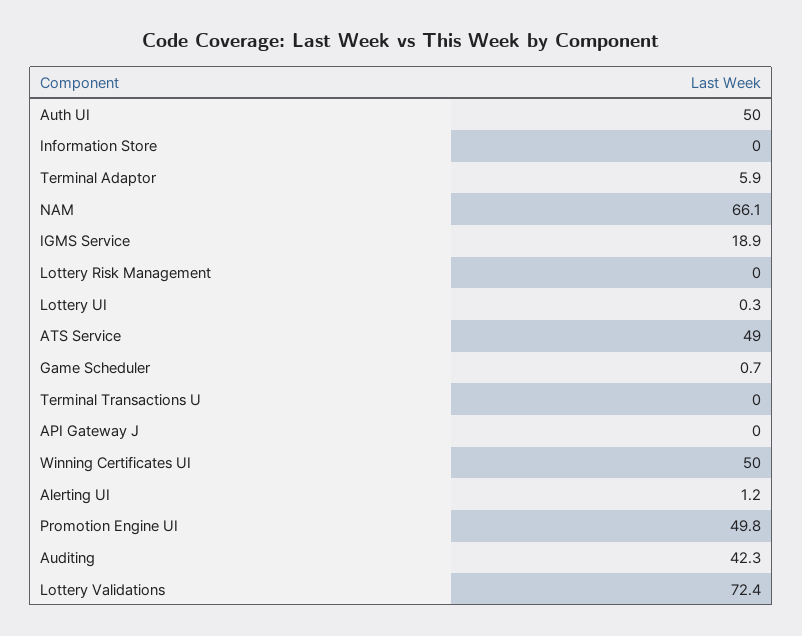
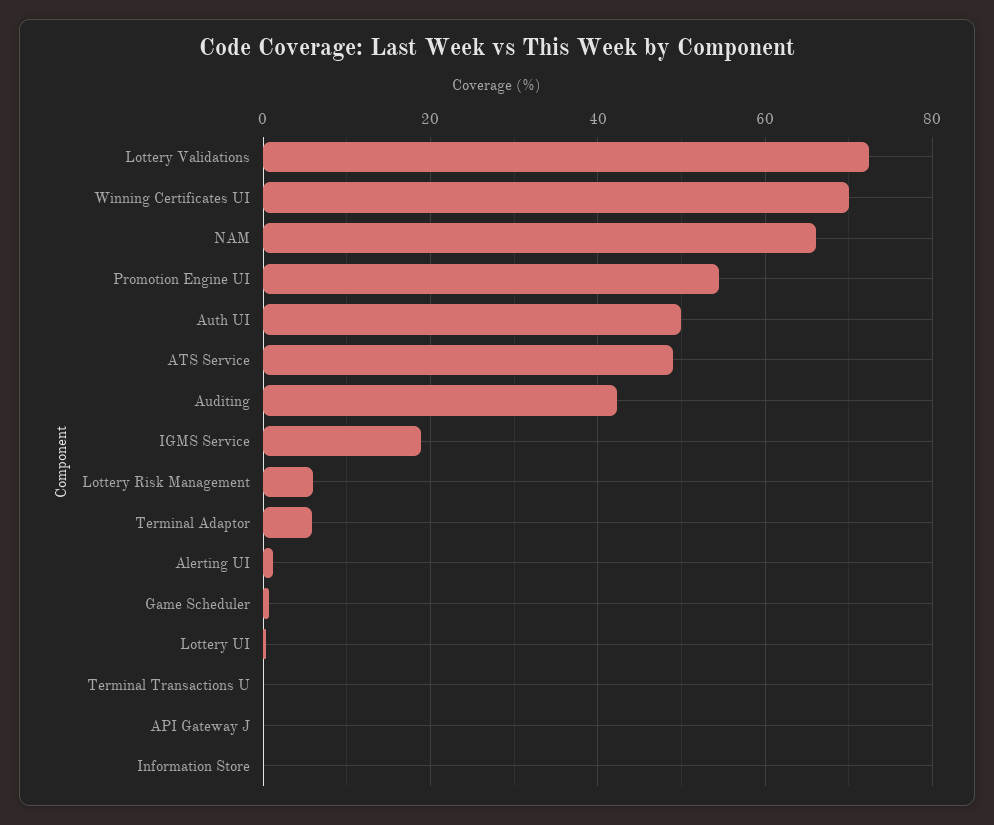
Lottery Risk Management: 0 -> 6
Winning Certificates UI: 50 -> 70
Promotion Engine UI: 49.8 -> 54

